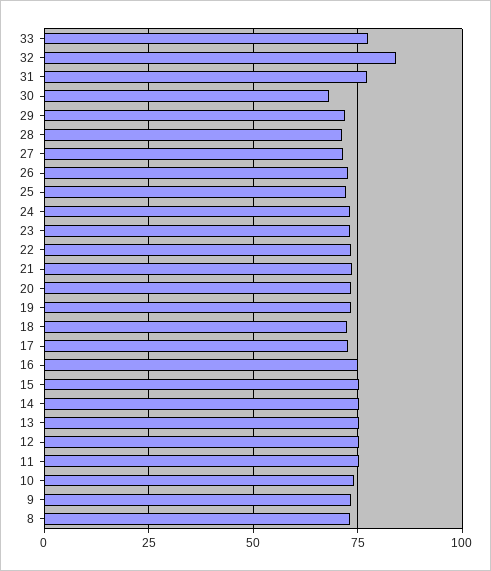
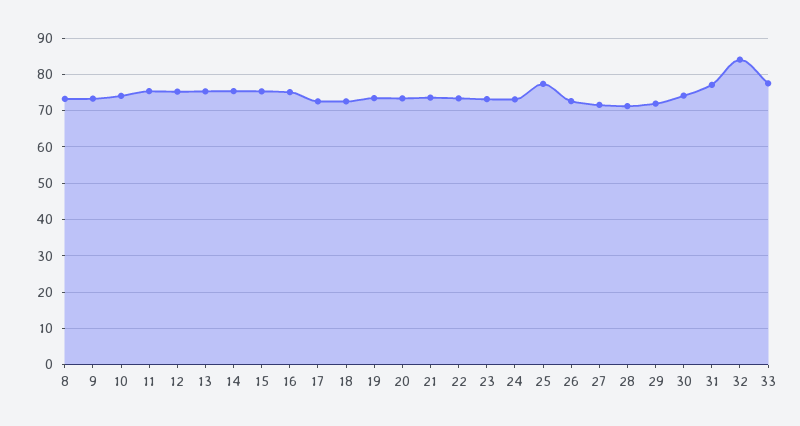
30: 67.5 -> 74
25: 72.5 -> 78

